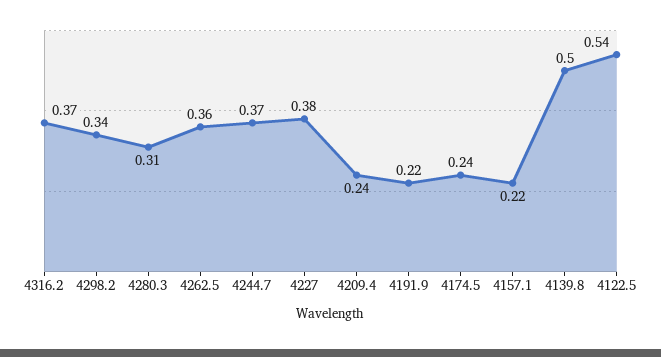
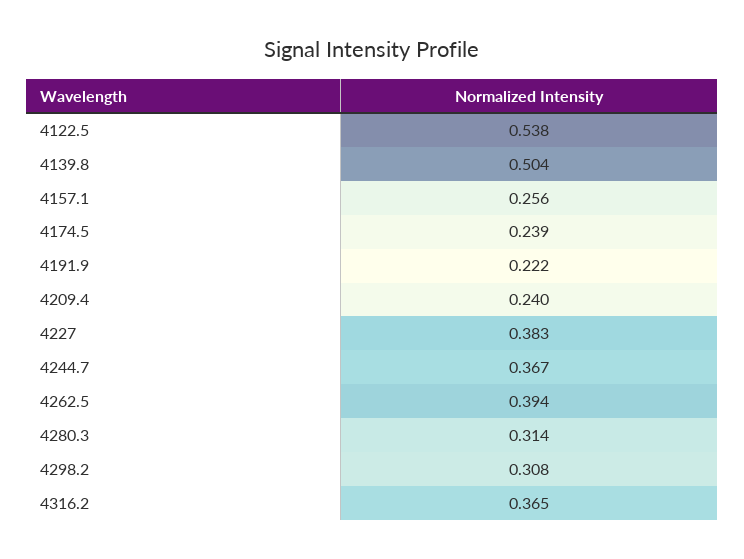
4298.2: 0.34 -> 0.308
4262.5: 0.36 -> 0.394
4157.1: 0.22 -> 0.256

